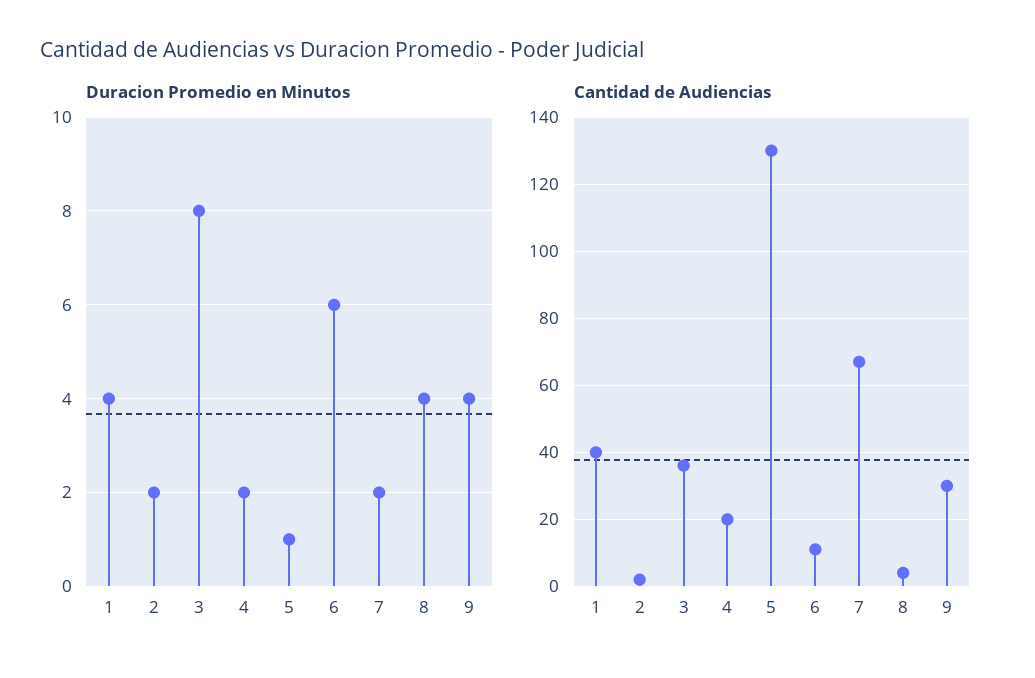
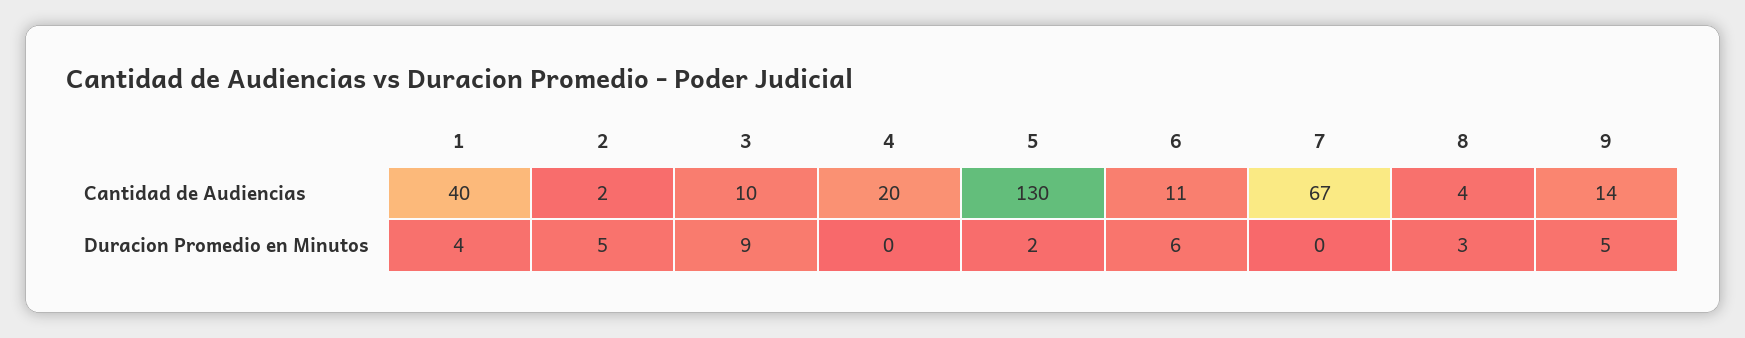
Duracion Promedio en Minutos, 2: 2 -> 5
Duracion Promedio en Minutos, 3: 8 -> 9
Duracion Promedio en Minutos, 4: 2 -> 0
Duracion Promedio en Minutos, 5: 1 -> 2
Duracion Promedio en Minutos, 7: 2 -> 0
Duracion Promedio en Minutos, 8: 4 -> 3
Duracion Promedio en Minutos, 9: 4 -> 5
Cantidad de Audiencias, 3: 35 -> 10
Cantidad de Audiencias, 9: 30 -> 14

